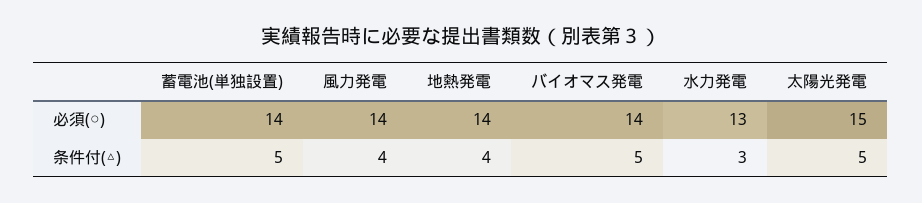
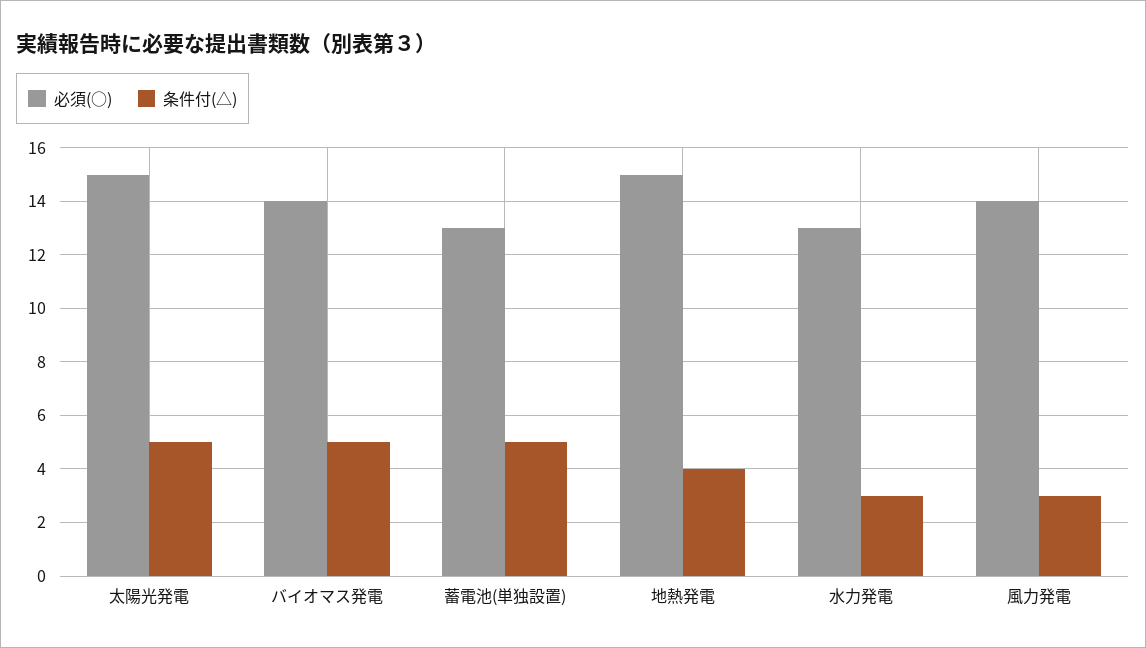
必須(○), 蓄電池(単独設置): 14 -> 13
必須(○), 地熱発電: 14 -> 15
条件付(△), 風力発電: 4 -> 3

